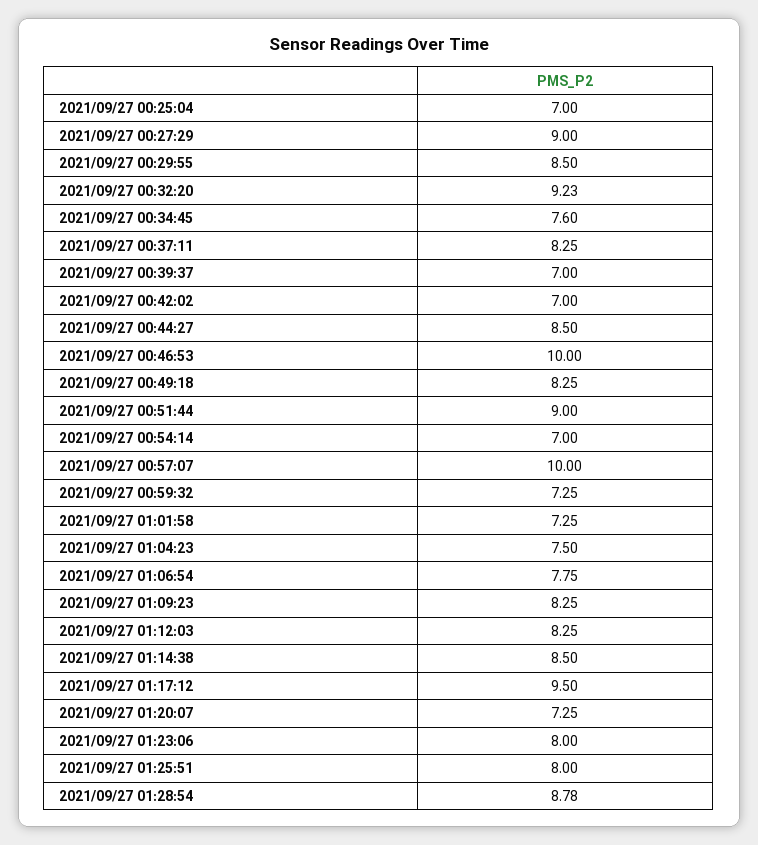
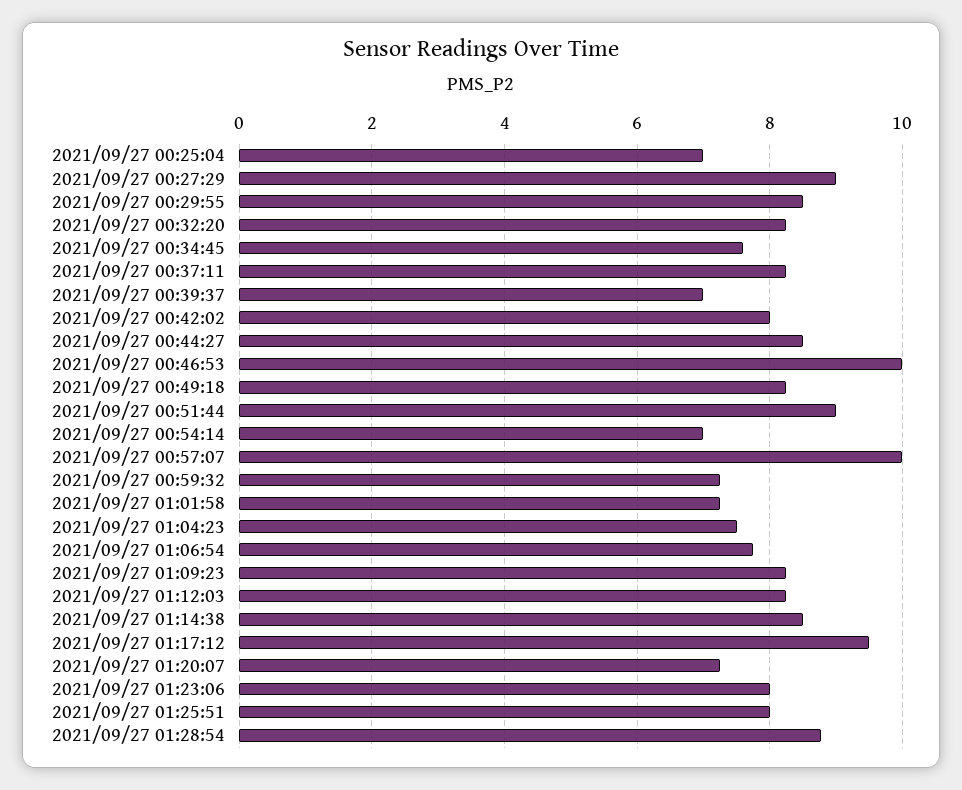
2021/09/27 00:32:20: 9.23 -> 8.2
2021/09/27 00:42:02: 7 -> 8

